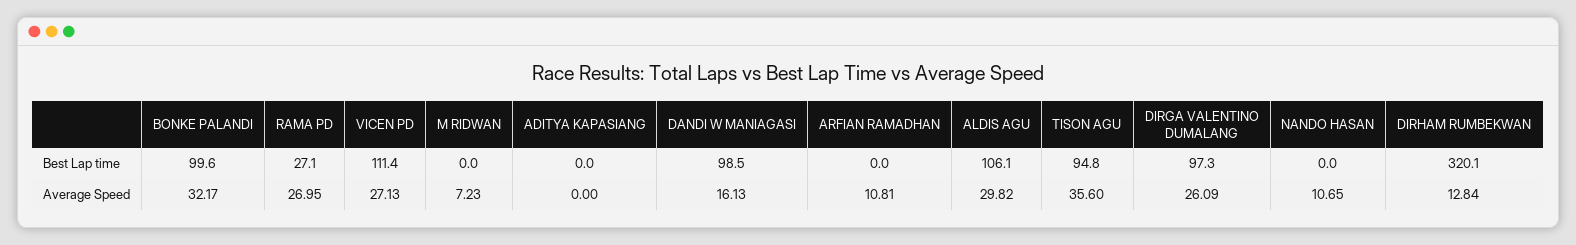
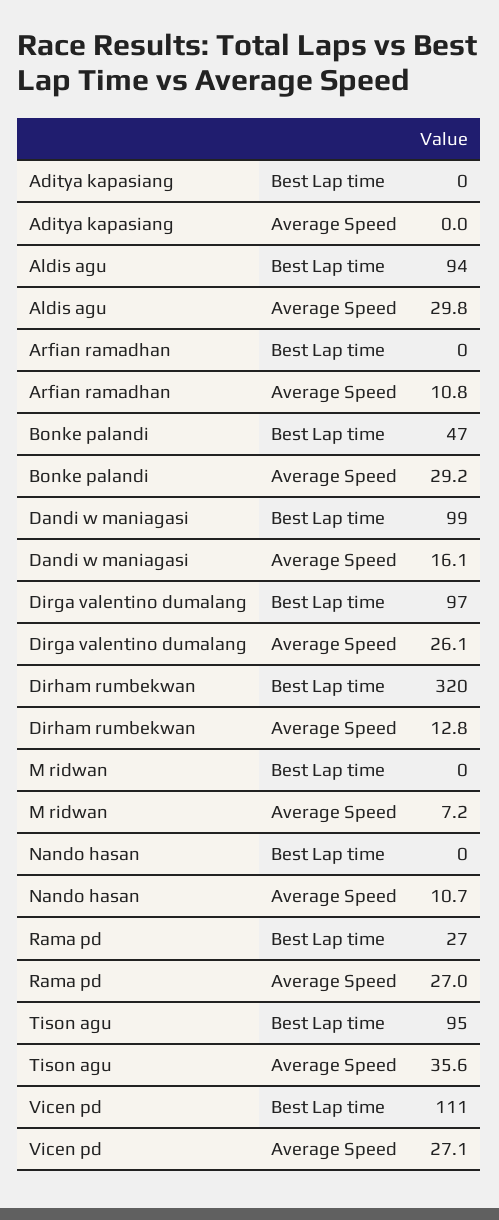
BONKE PALANDI, Best Lap time: 99.6 -> 47
ALDIS AGU, Best Lap time: 106.1 -> 94
BONKE PALANDI, Average Speed: 32.17 -> 29.2

